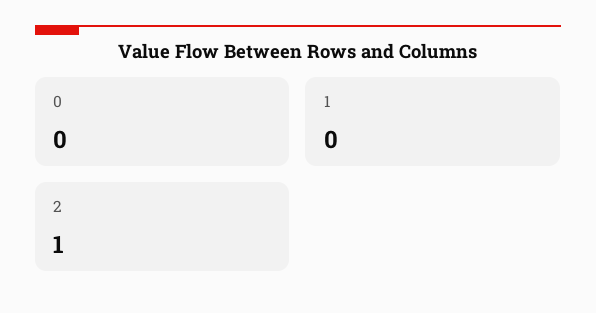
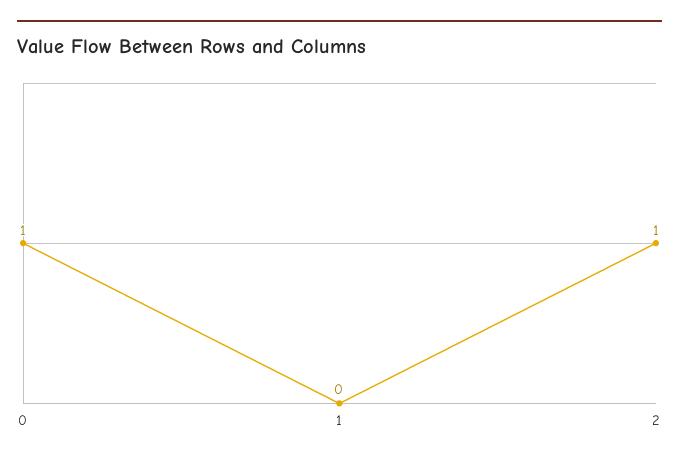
0: 0 -> 1

